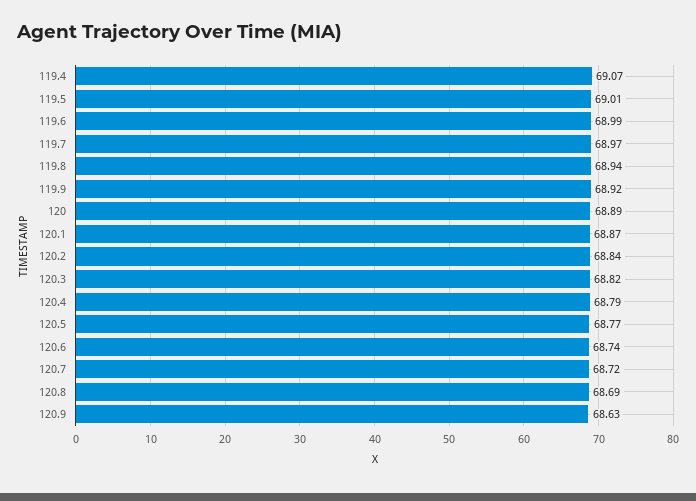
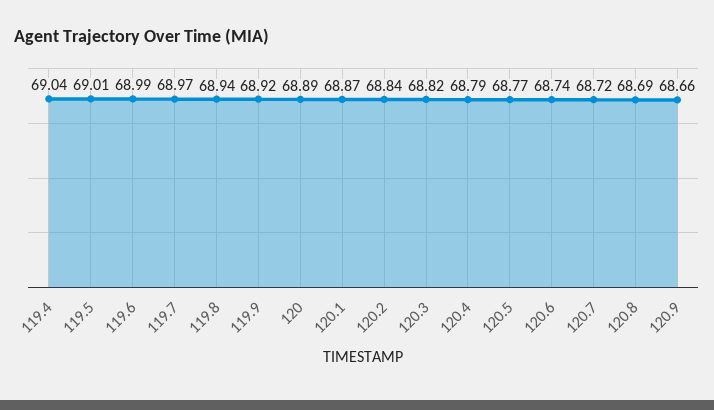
119.4: 69.07 -> 69.04
120.9: 68.63 -> 68.66

